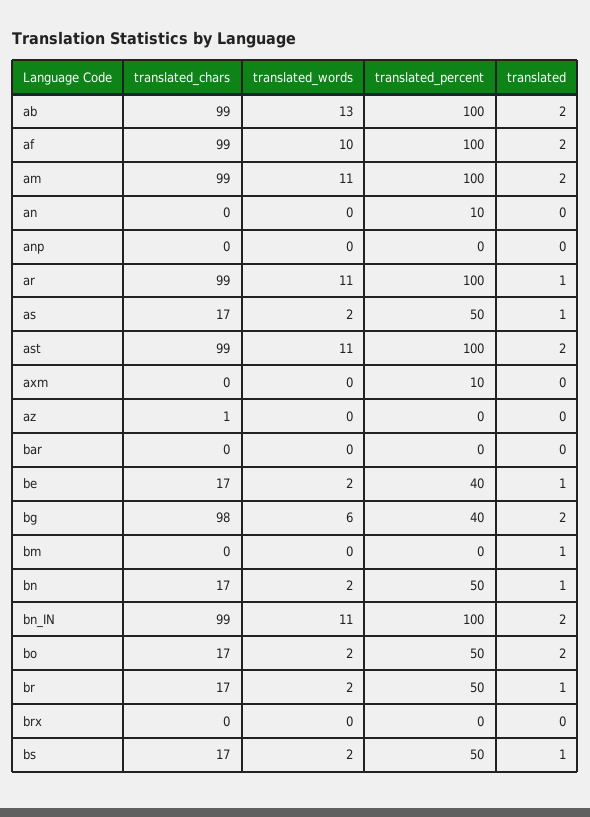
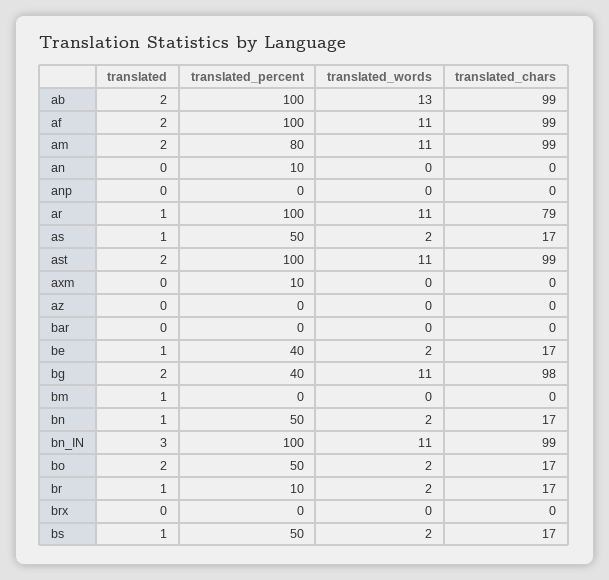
translated_words, af: 10 -> 11
translated_percent, am: 100 -> 80
translated_chars, ar: 99 -> 79
translated_chars, az: 1 -> 0
translated_words, bg: 6 -> 11
translated, bn_IN: 2 -> 3
translated_percent, br: 50 -> 10

